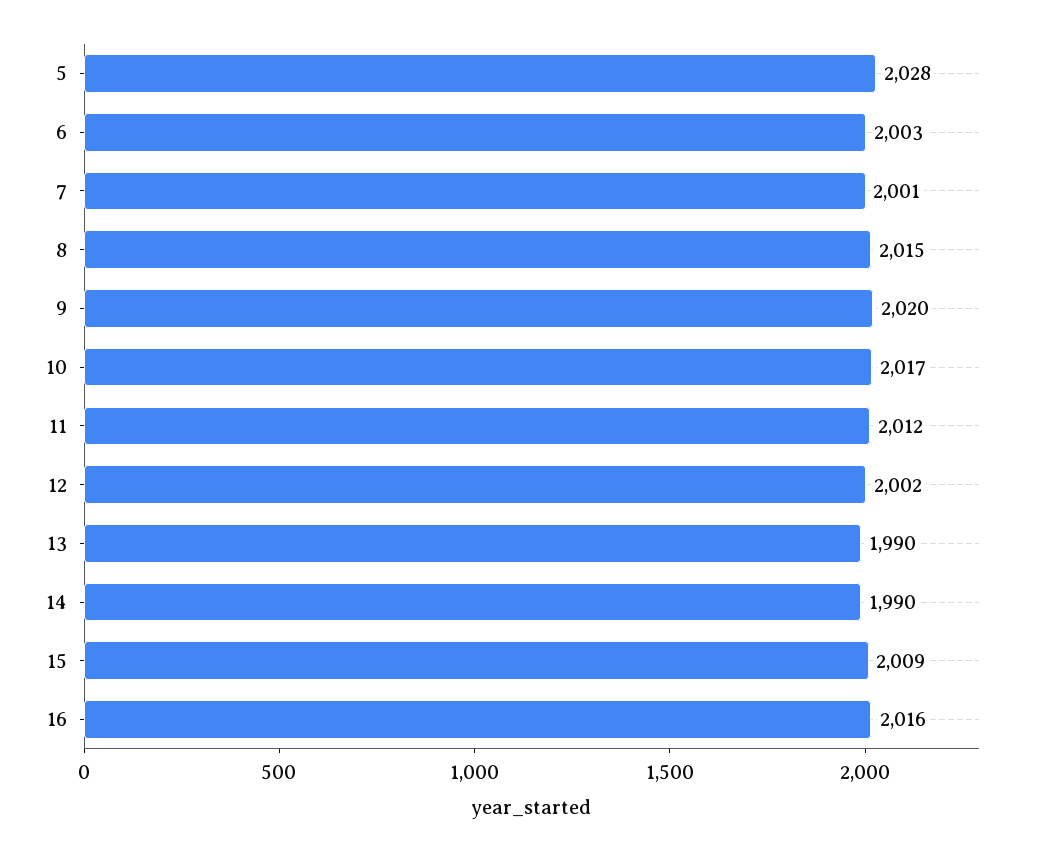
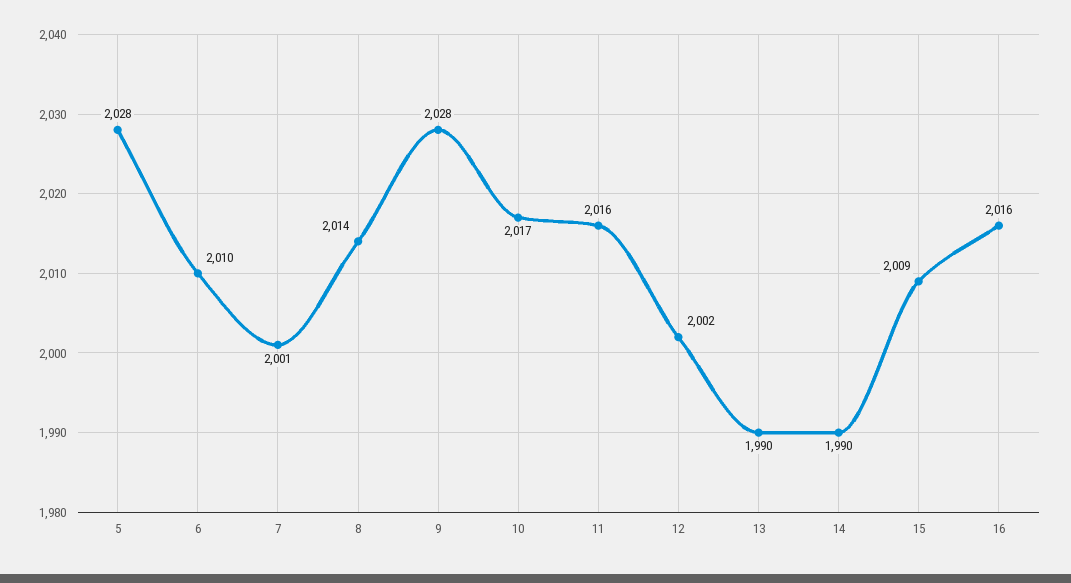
6: 2003 -> 2010
8: 2015 -> 2014
9: 2020 -> 2028
11: 2012 -> 2016

